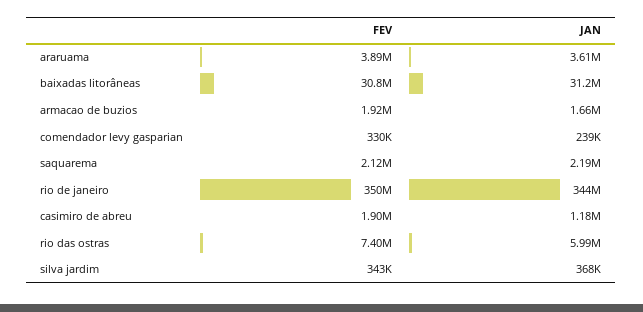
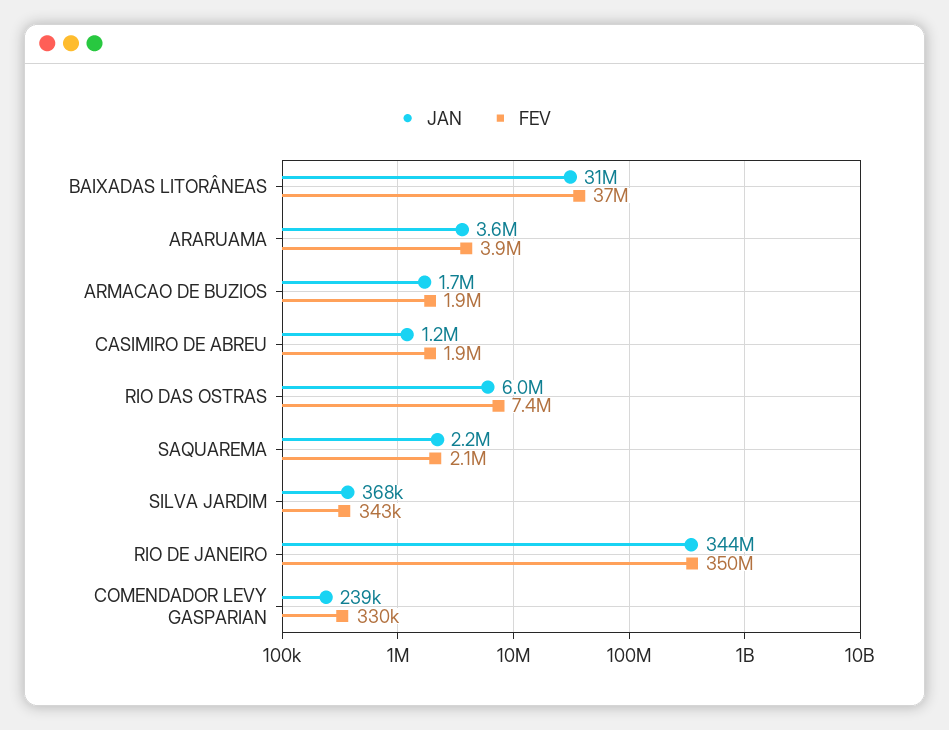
FEV, baixadas litorâneas: 30800000 -> 37000000

